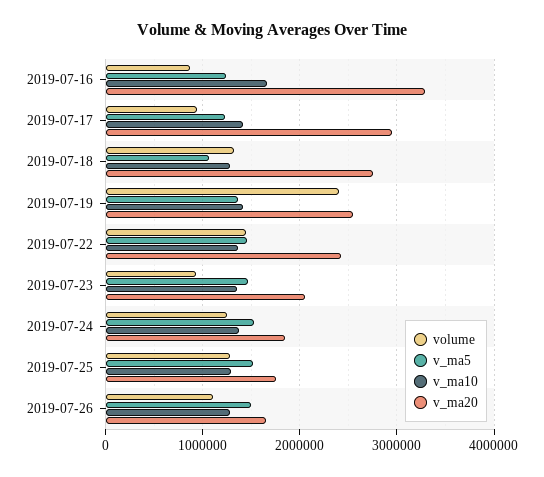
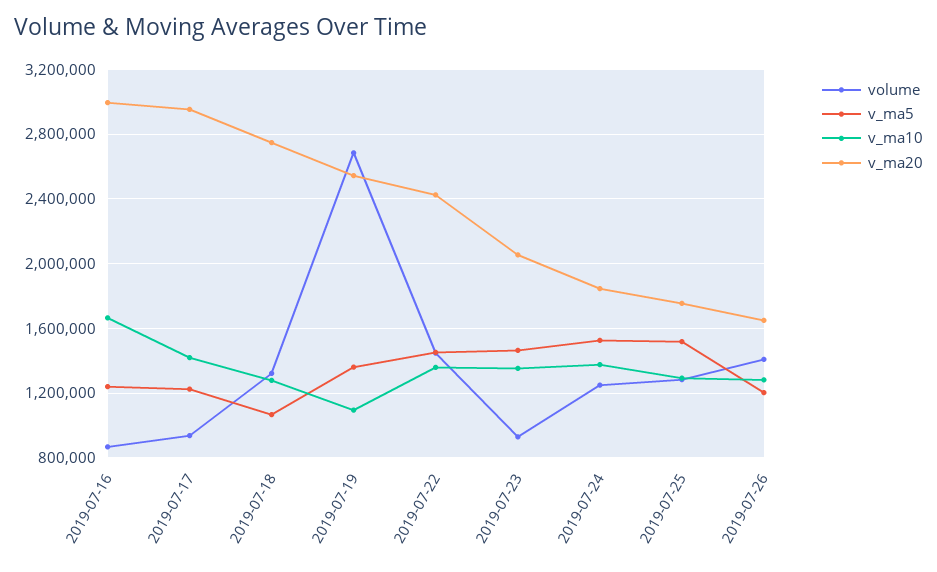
v_ma20, 2019-07-16: 3300000 -> 3000000
volume, 2019-07-19: 2400000 -> 2700000
v_ma10, 2019-07-19: 1400000 -> 1100000
volume, 2019-07-26: 1100000 -> 1400000
v_ma5, 2019-07-26: 1500000 -> 1200000

